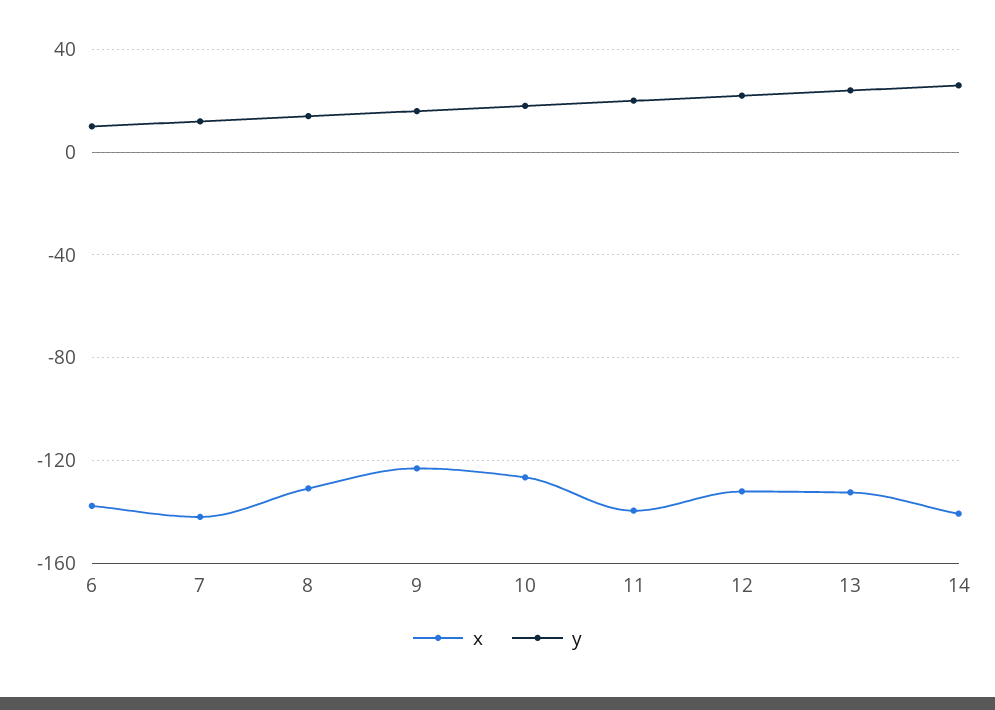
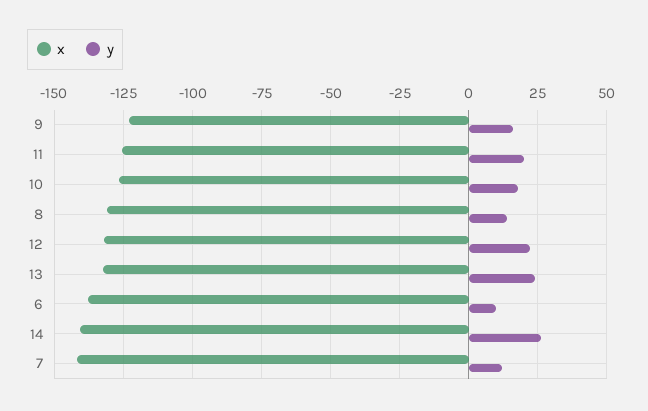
x, 11: -140 -> -125

